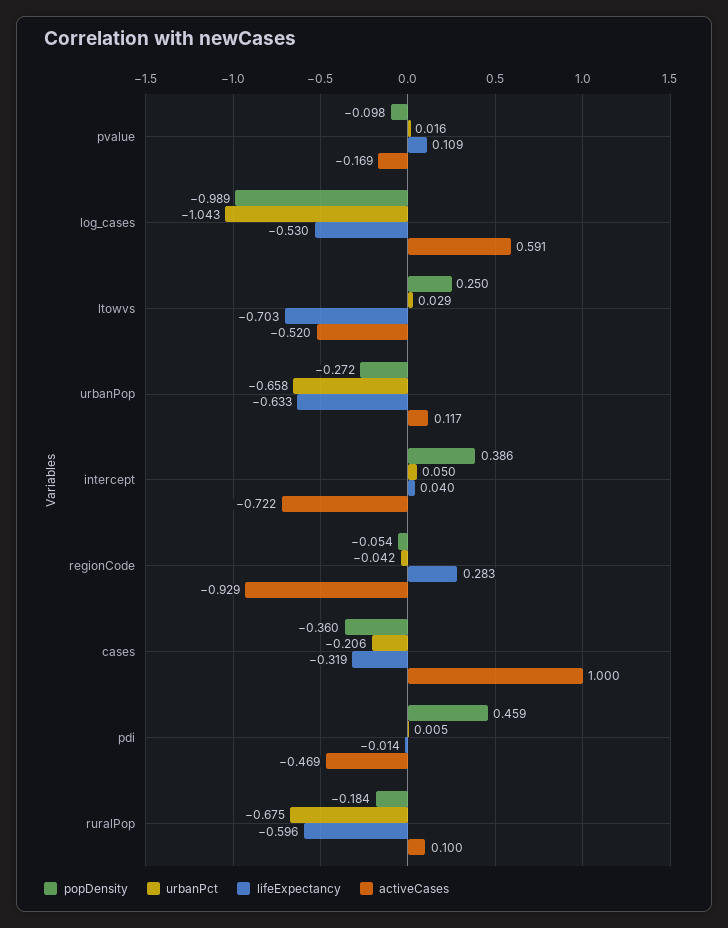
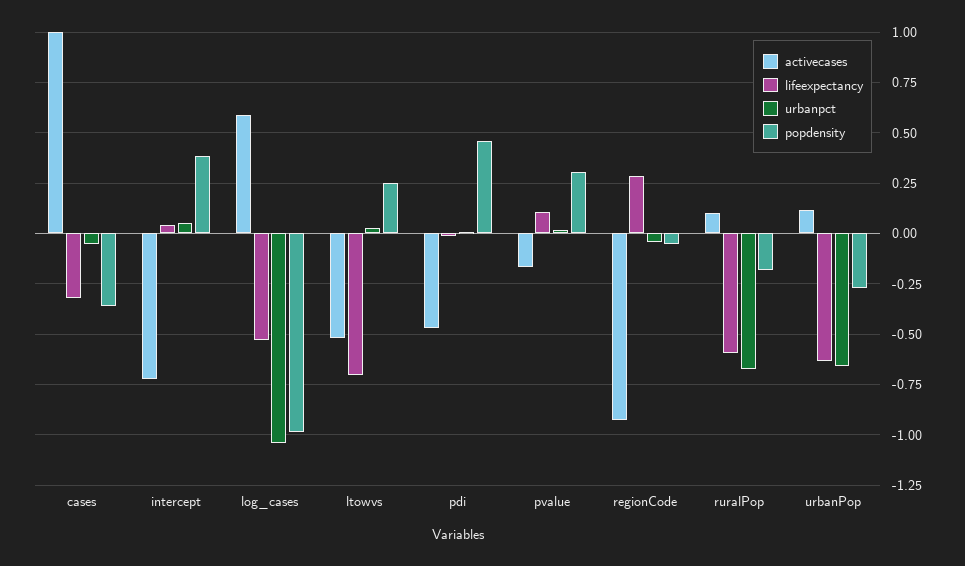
popDensity, pvalue: -0.098 -> 0.3
urbanPct, cases: -0.206 -> -0.05

